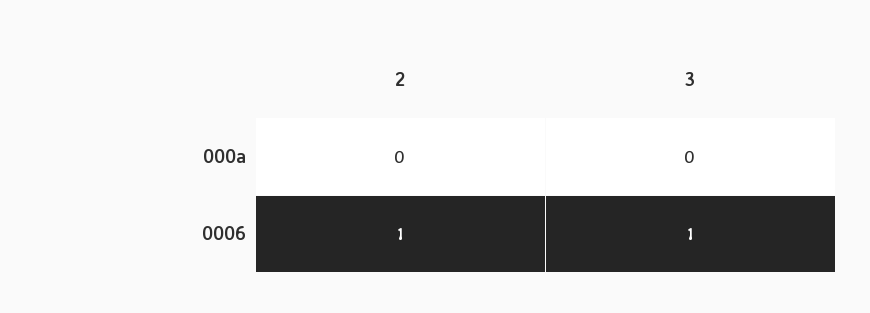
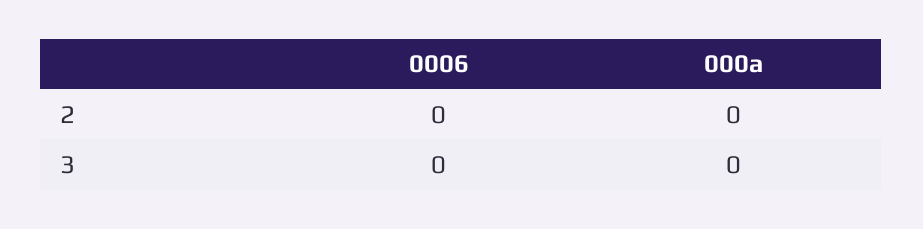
2, 0006: 1 -> 0
3, 0006: 1 -> 0

